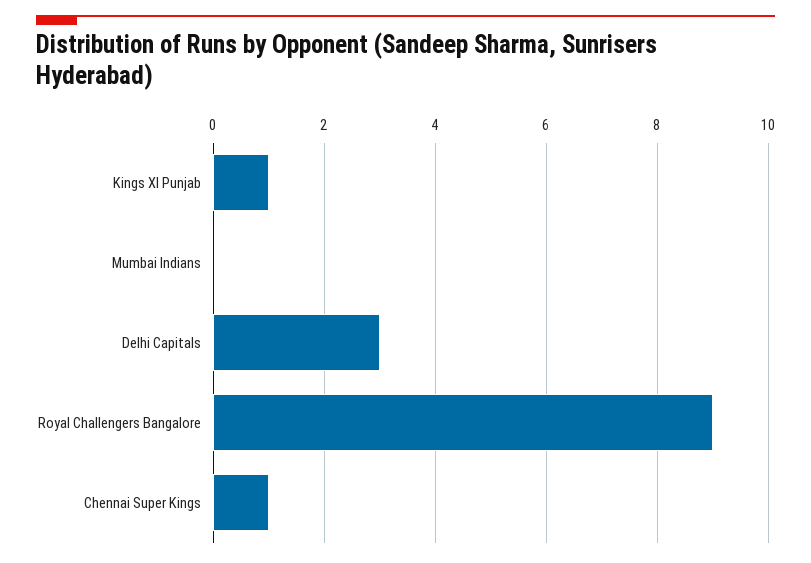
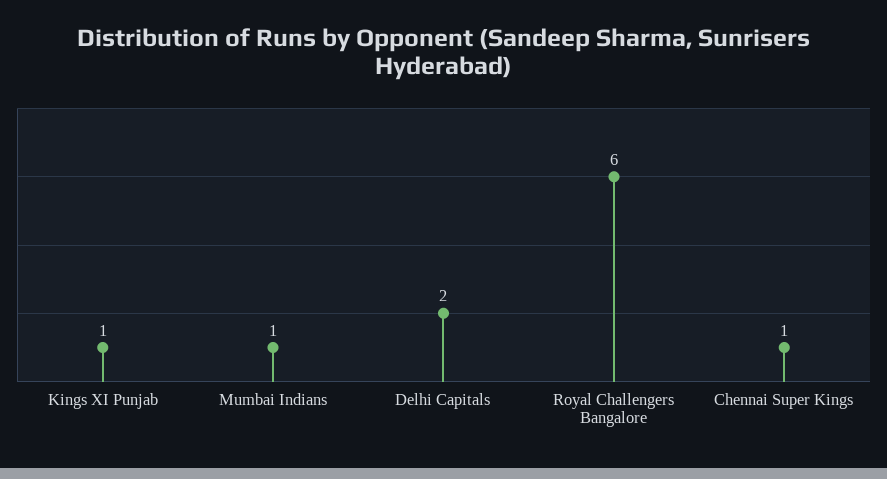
Mumbai Indians: 0 -> 1
Delhi Capitals: 3 -> 2
Royal Challengers Bangalore: 9 -> 6

